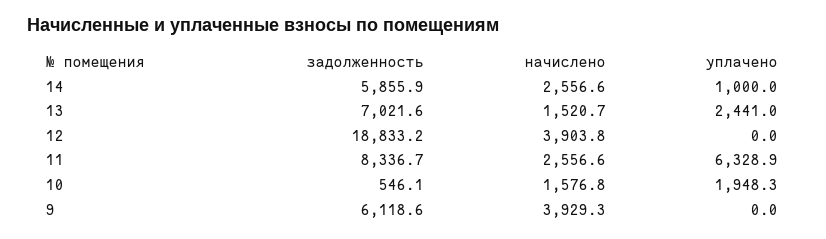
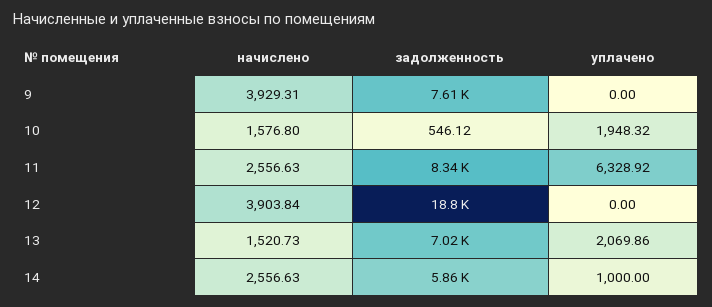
уплачено, 13: 2441 -> 2069.86
задолженность, 9: 6118.6 -> 7610

